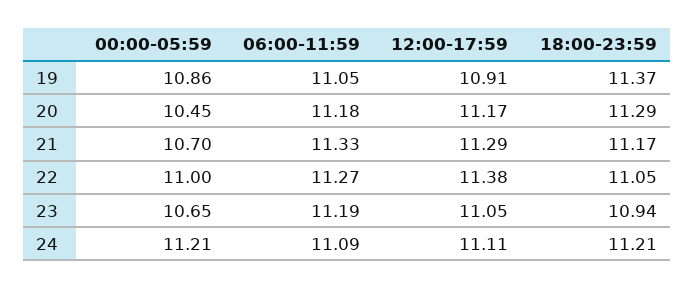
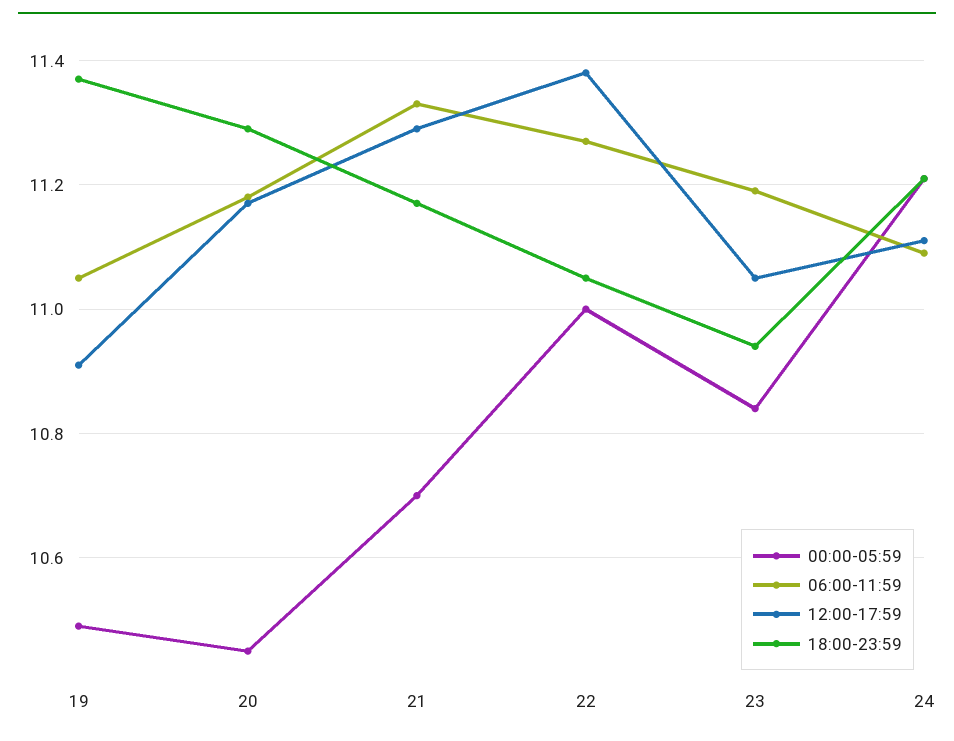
00:00-05:59, 19: 10.86 -> 10.5
00:00-05:59, 23: 10.65 -> 10.85

